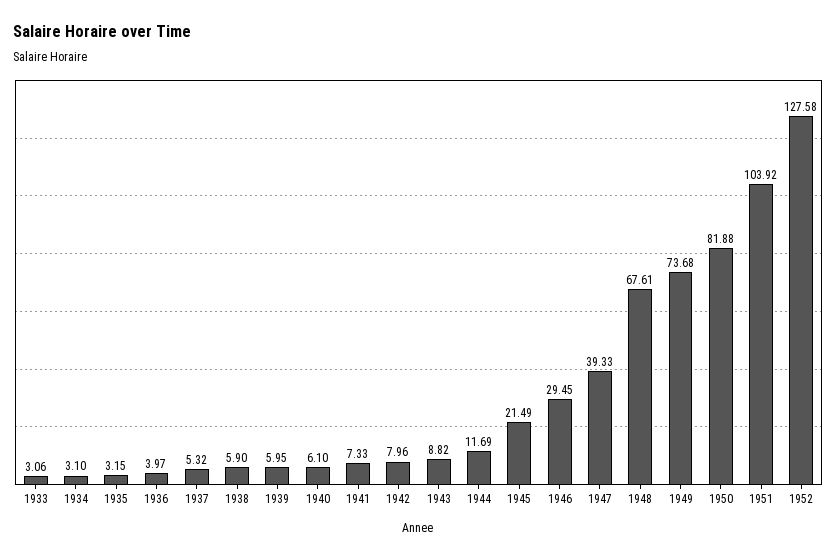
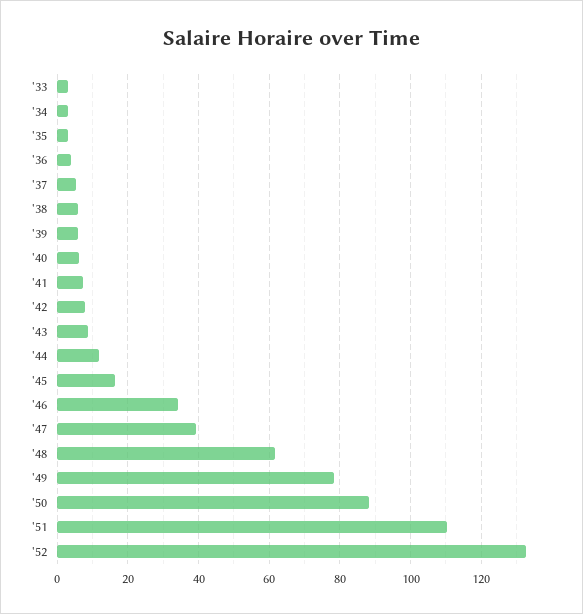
1945: 21.49 -> 16
1946: 29.45 -> 34
1948: 67.61 -> 62
1949: 73.68 -> 78
1950: 81.88 -> 88
1951: 103.92 -> 110
1952: 127.58 -> 132

